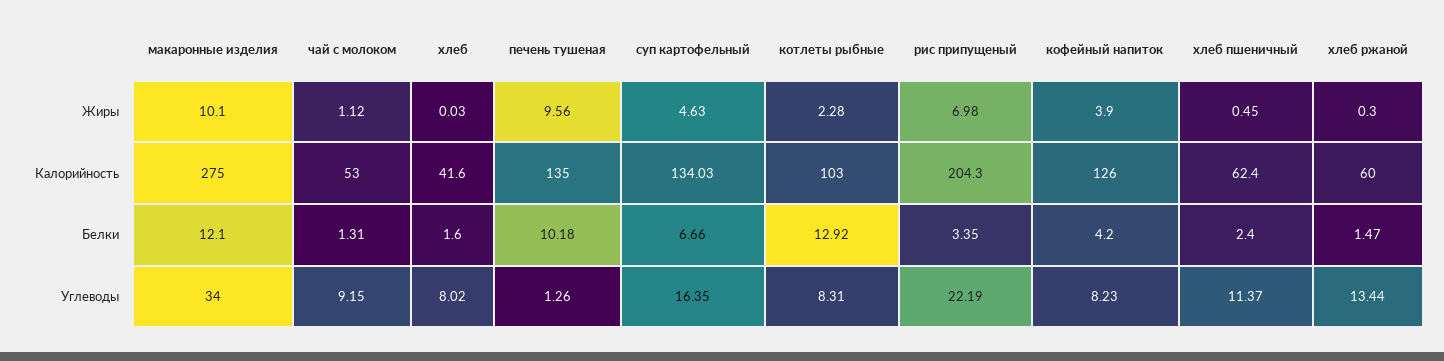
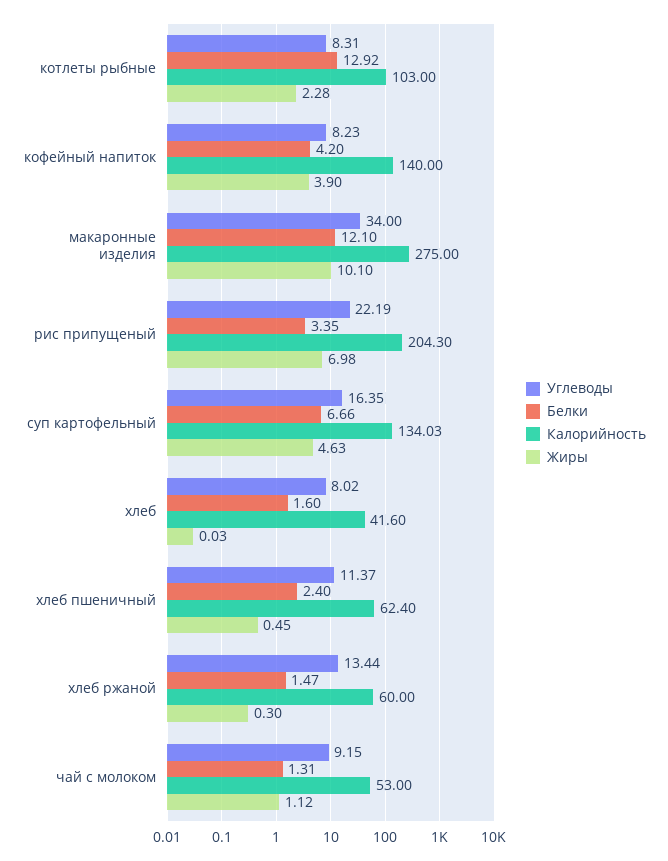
Жиры, печень тушеная: 9.56 -> none
Калорийность, печень тушеная: 135 -> none
Калорийность, кофейный напиток: 126 -> 140
Белки, печень тушеная: 10.18 -> none
Углеводы, печень тушеная: 1.26 -> none

